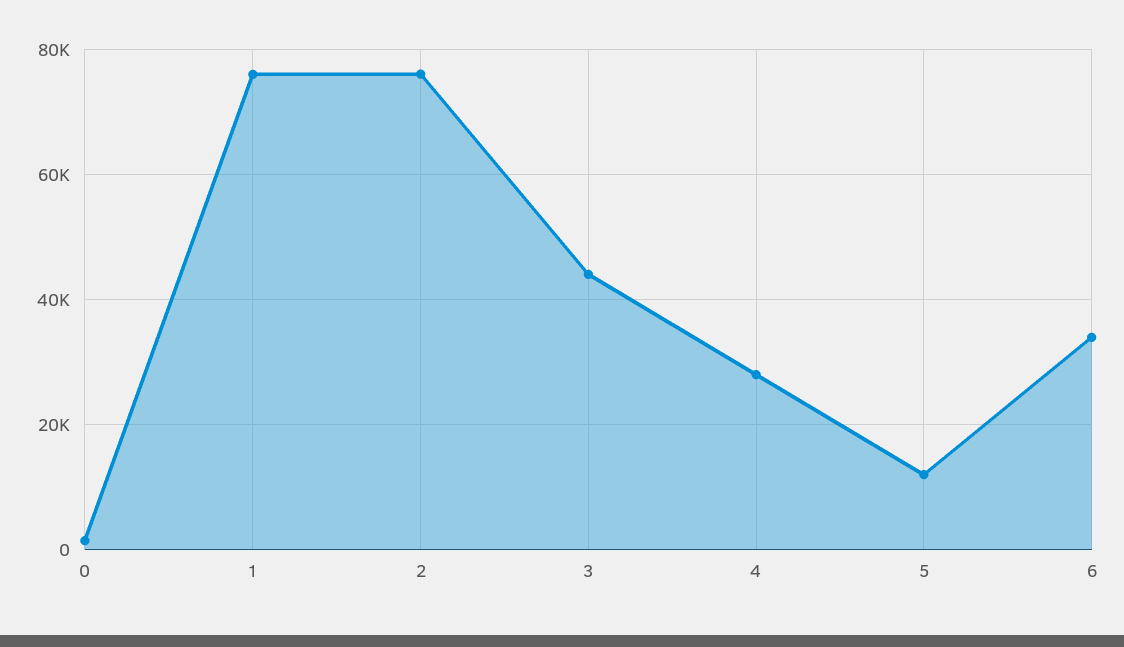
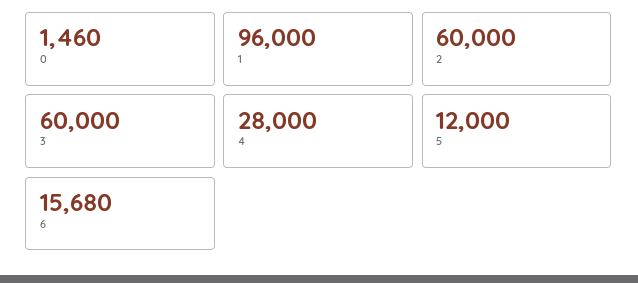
1: 76000 -> 96000
2: 76000 -> 60000
3: 44000 -> 60000
6: 34000 -> 15680

